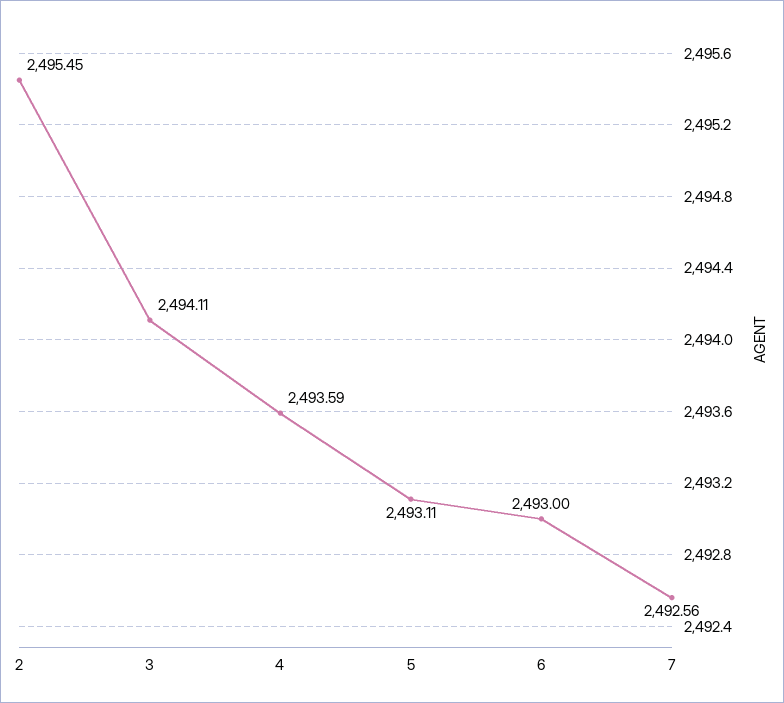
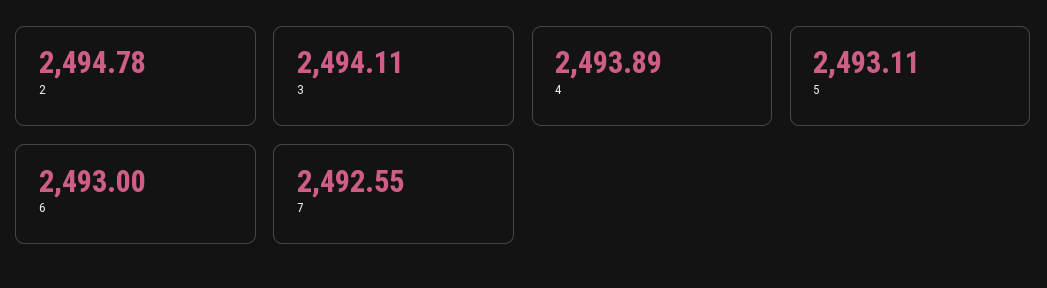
2: 2495.45 -> 2494.78
4: 2493.59 -> 2493.89
7: 2492.56 -> 2492.55

